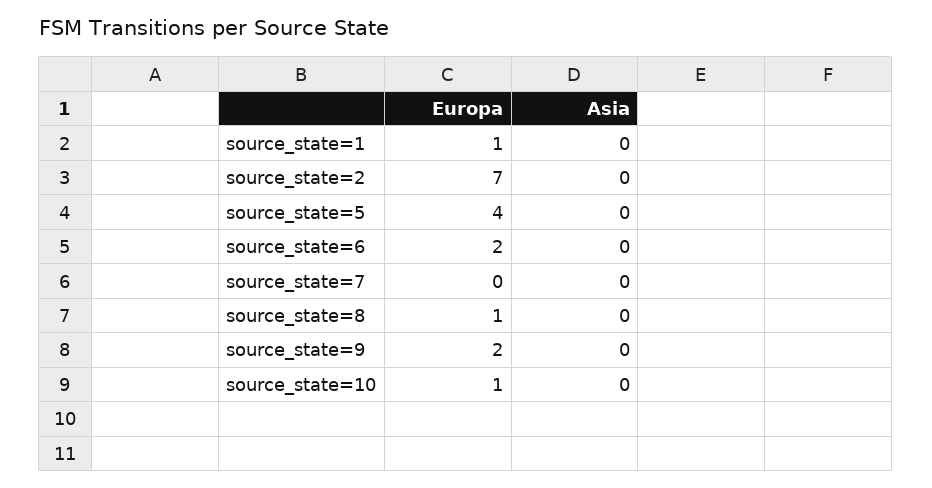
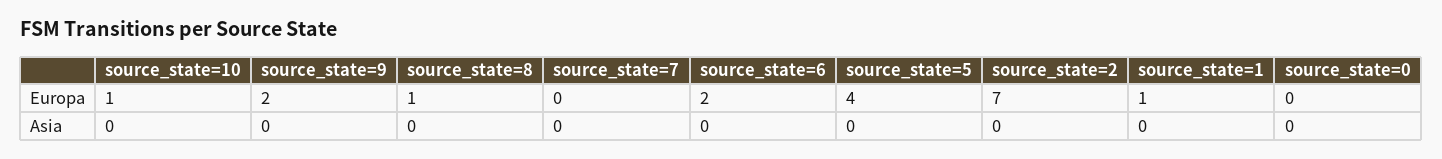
Europa, source_state=0: none -> 0
Asia, source_state=0: none -> 0

